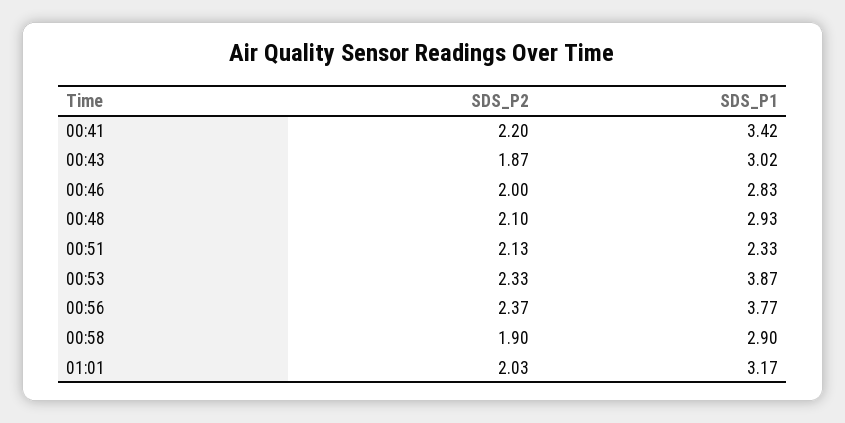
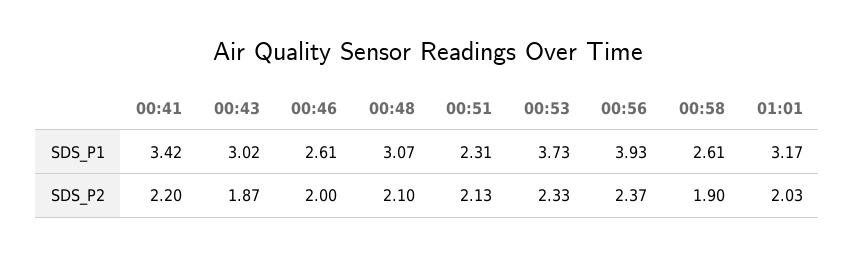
SDS_P1, 00:46: 2.83 -> 2.61
SDS_P1, 00:48: 2.93 -> 3.07
SDS_P1, 00:51: 2.33 -> 2.31
SDS_P1, 00:53: 3.87 -> 3.73
SDS_P1, 00:56: 3.77 -> 3.93
SDS_P1, 00:58: 2.9 -> 2.61

